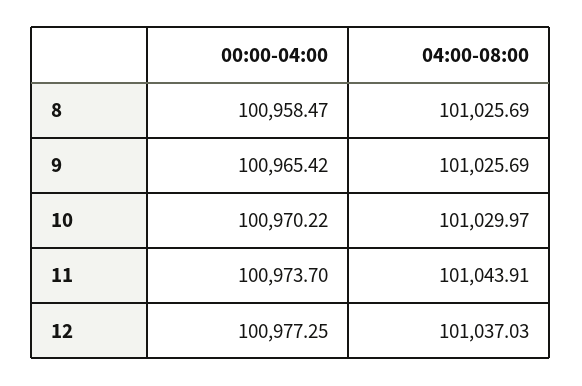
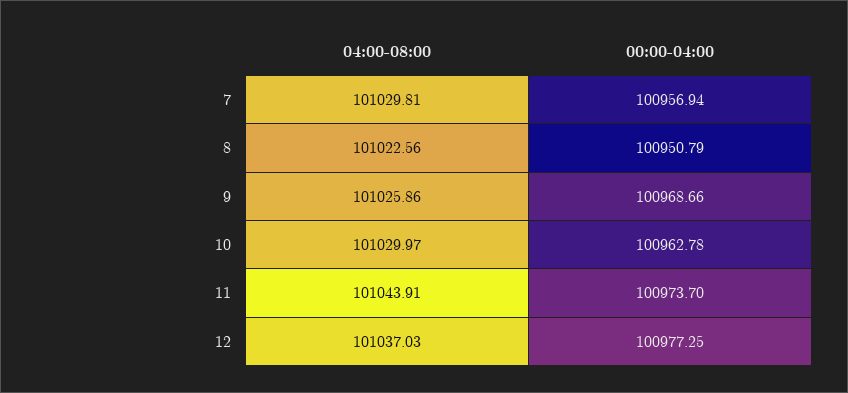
00:00-04:00, 8: 100958.47 -> 100950.79
04:00-08:00, 8: 101025.69 -> 101022.56
00:00-04:00, 9: 100965.42 -> 100968.66
04:00-08:00, 9: 101025.69 -> 101025.86
00:00-04:00, 10: 100970.22 -> 100962.78
04:00-08:00, 7: none -> 101029.81
00:00-04:00, 7: none -> 100956.94

